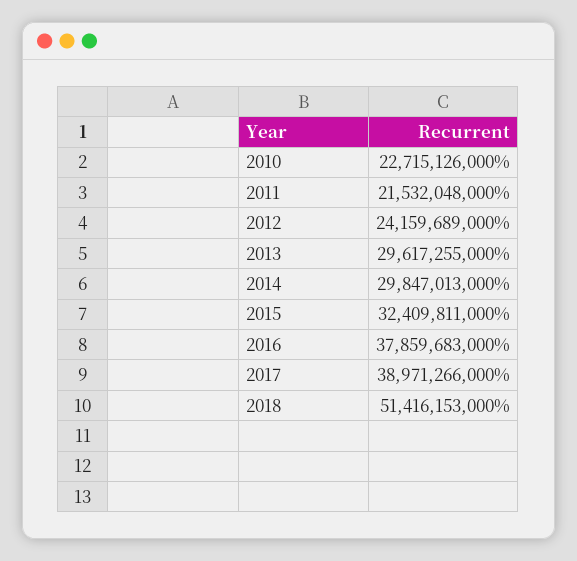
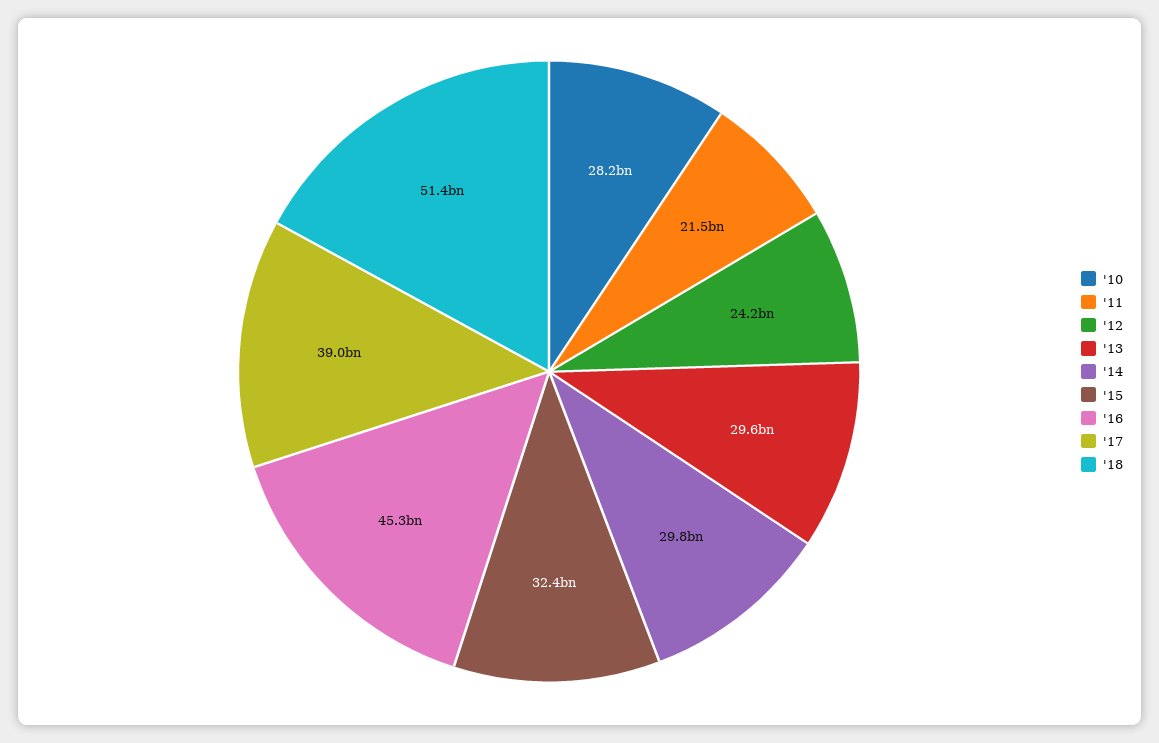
2010: 22715126000 -> 28200000000
2016: 37859683000 -> 45300000000

